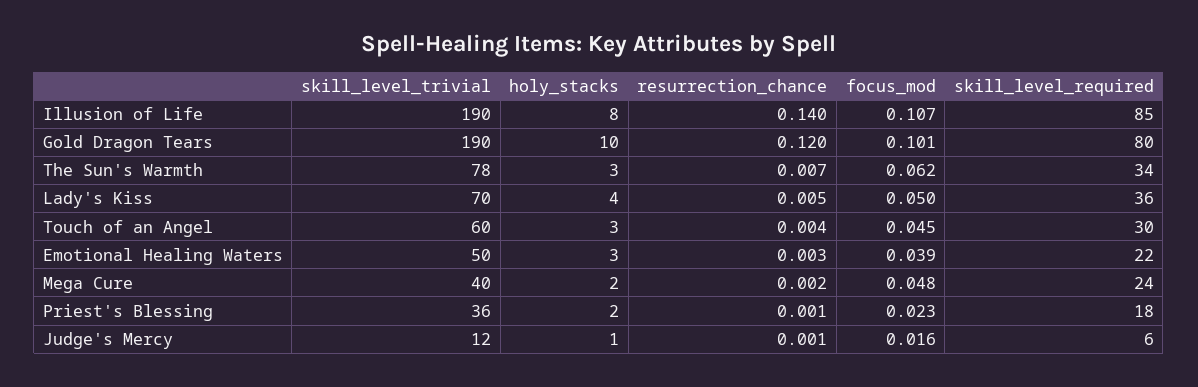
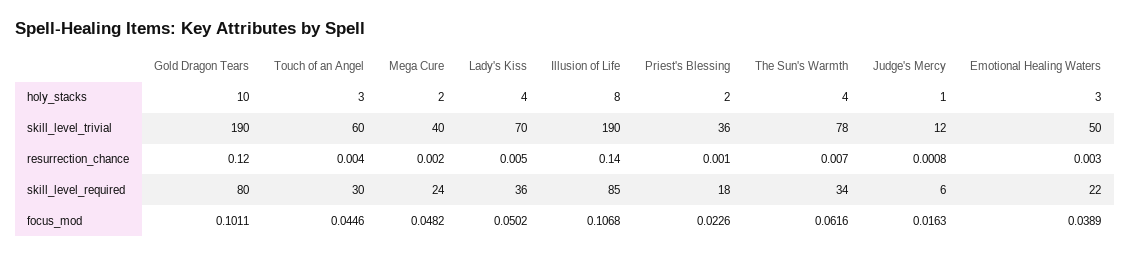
holy_stacks, The Sun's Warmth: 3 -> 4

